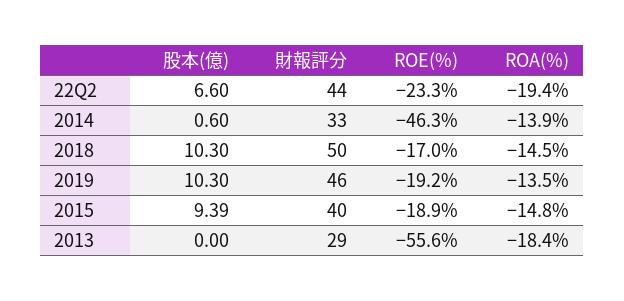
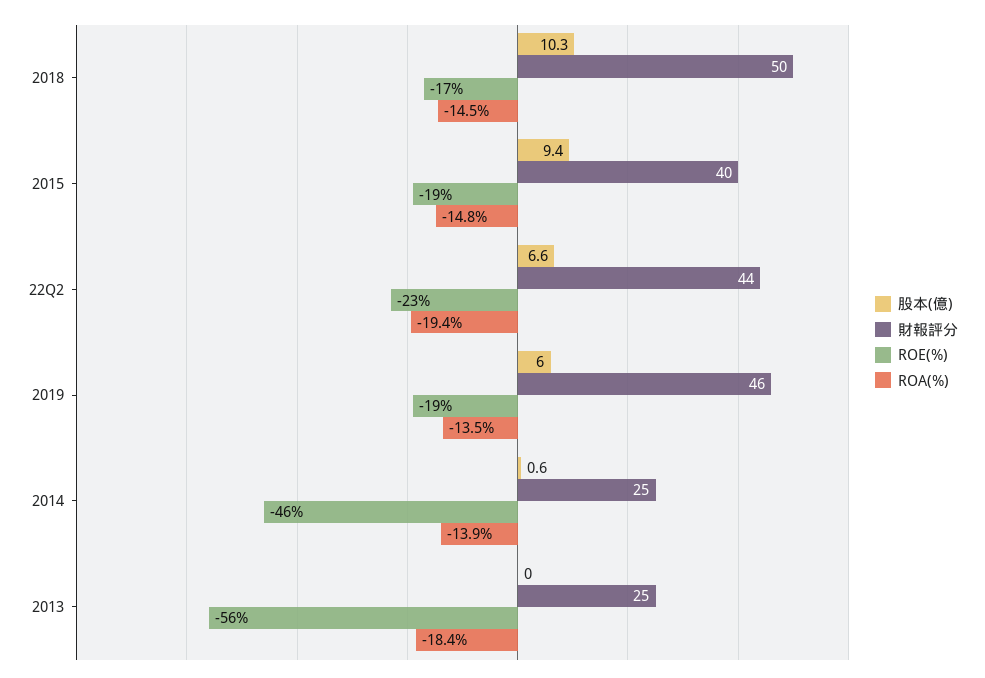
財報評分, 2014: 33 -> 25
股本(億), 2019: 10.3 -> 6
財報評分, 2013: 29 -> 25

